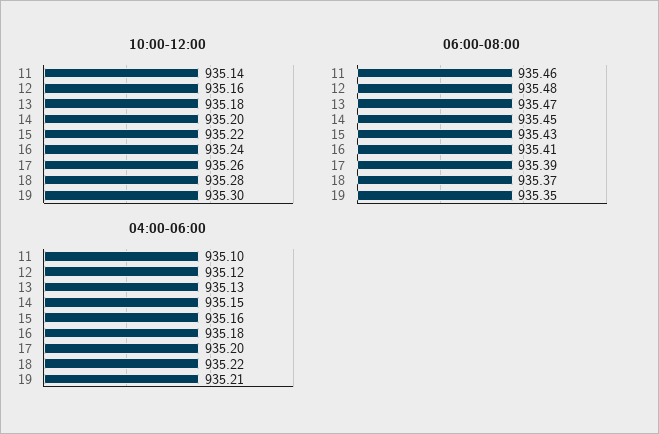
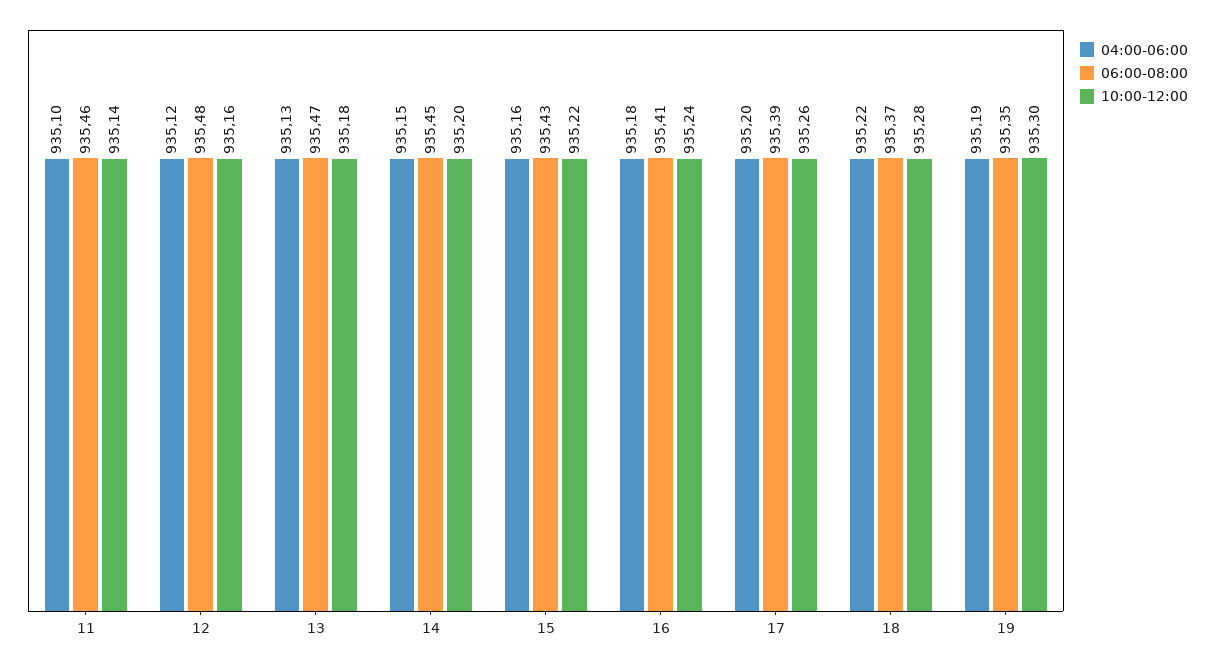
04:00-06:00, 19: 935.21 -> 935.19

